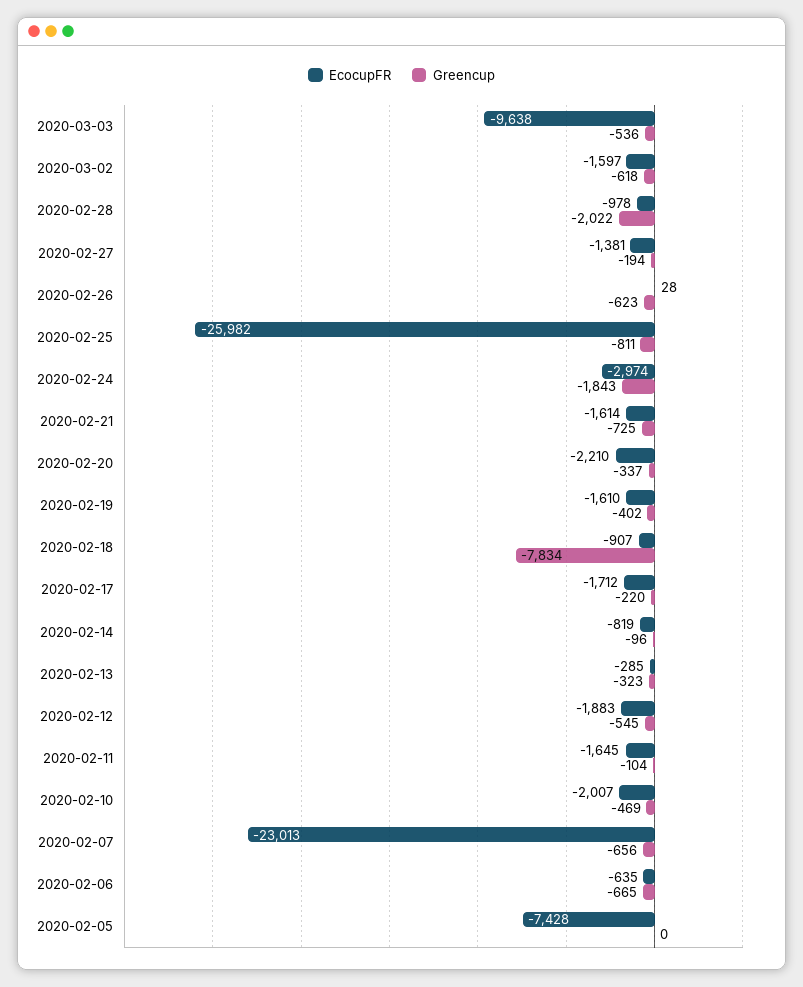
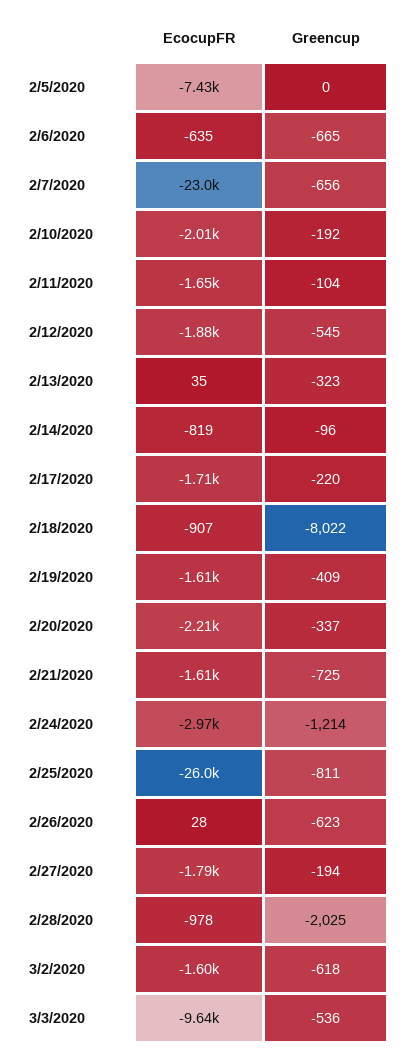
Greencup, 2020-02-28: -2022 -> -2025
EcocupFR, 2020-02-27: -1381 -> -1790
Greencup, 2020-02-24: -1843 -> -1214
Greencup, 2020-02-19: -402 -> -409
Greencup, 2020-02-18: -7834 -> -8022
EcocupFR, 2020-02-13: -285 -> 35
Greencup, 2020-02-10: -469 -> -192

